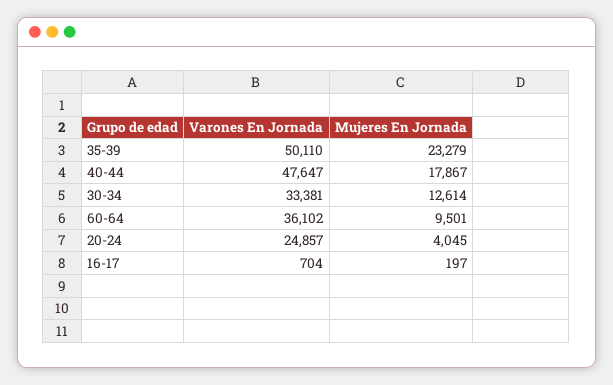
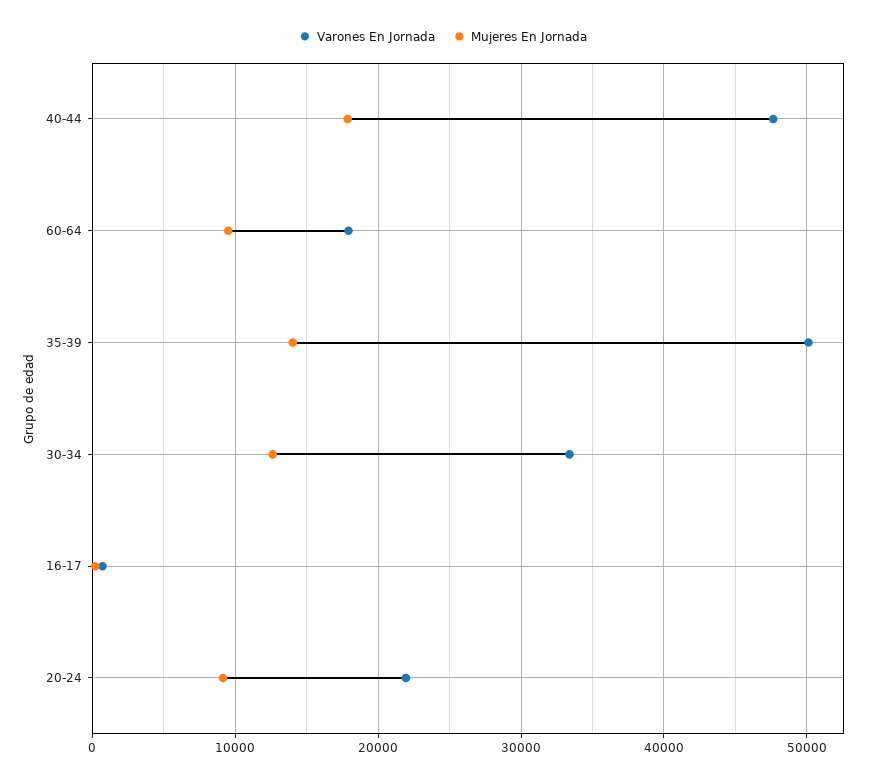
Mujeres En Jornada, 35-39: 23279 -> 14000
Varones En Jornada, 60-64: 36102 -> 18000
Varones En Jornada, 20-24: 24857 -> 22000
Mujeres En Jornada, 20-24: 4045 -> 9000

